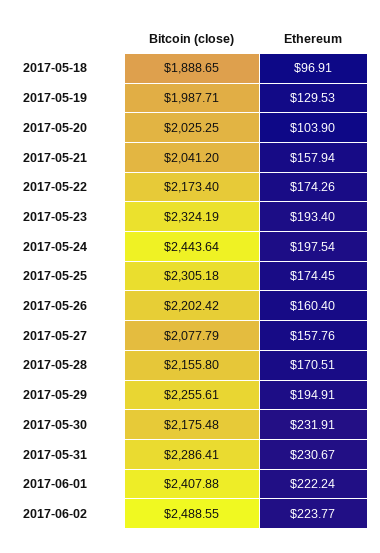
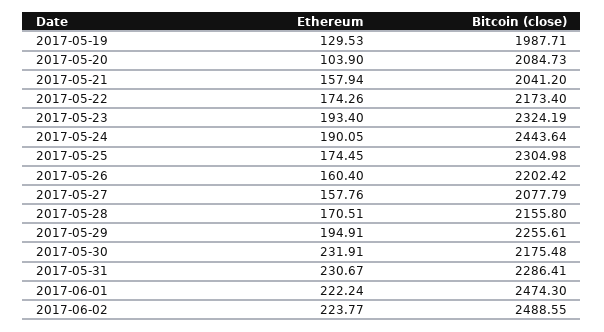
Bitcoin (close), 2017-05-18: 1888.65 -> none
Ethereum, 2017-05-18: 96.91 -> none
Bitcoin (close), 2017-05-20: 2025.25 -> 2084.73
Ethereum, 2017-05-24: 197.54 -> 190.05
Bitcoin (close), 2017-05-25: 2305.18 -> 2304.98
Bitcoin (close), 2017-06-01: 2407.88 -> 2474.3

